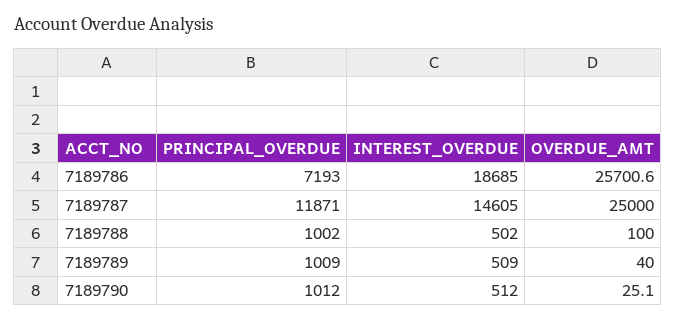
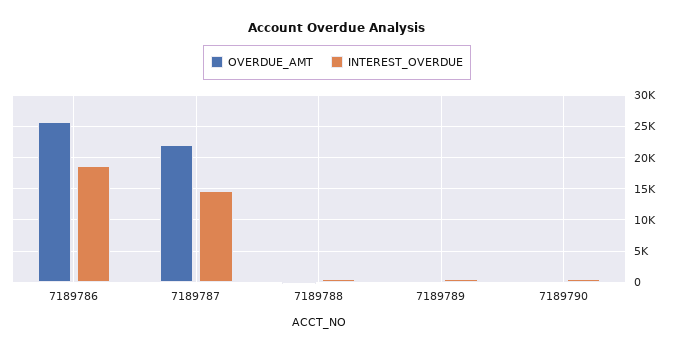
PRINCIPAL_OVERDUE, 7189786: 7193 -> none
PRINCIPAL_OVERDUE, 7189787: 11871 -> none
OVERDUE_AMT, 7189787: 25000 -> 22000
PRINCIPAL_OVERDUE, 7189788: 1002 -> none
PRINCIPAL_OVERDUE, 7189789: 1009 -> none
PRINCIPAL_OVERDUE, 7189790: 1012 -> none

